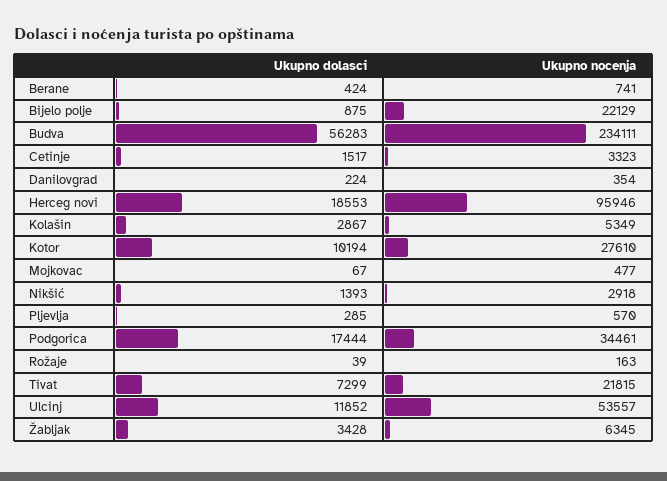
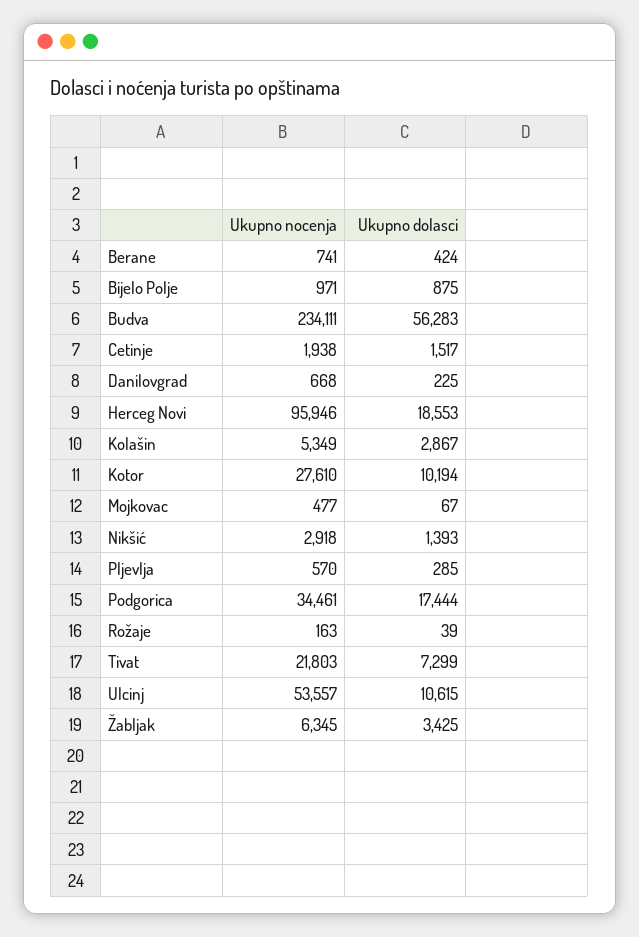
Ukupno nocenja, Bijelo polje: 22129 -> 971
Ukupno nocenja, Cetinje: 3323 -> 1938
Ukupno dolasci, Danilovgrad: 224 -> 225
Ukupno nocenja, Danilovgrad: 354 -> 668
Ukupno nocenja, Tivat: 21815 -> 21803
Ukupno dolasci, Ulcinj: 11852 -> 10615
Ukupno dolasci, Žabljak: 3428 -> 3425

